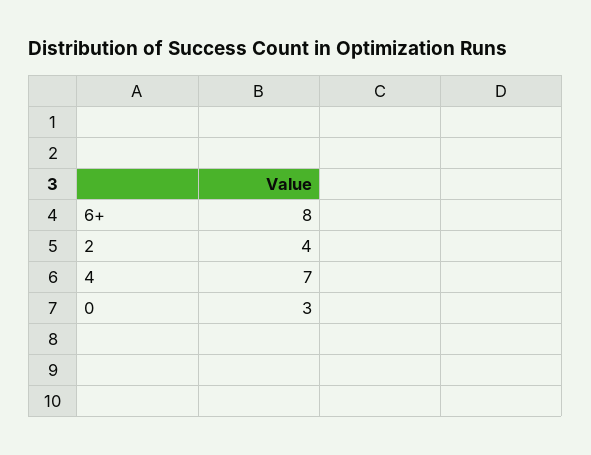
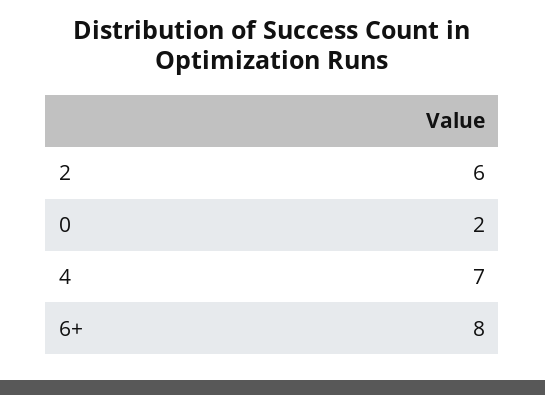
2: 4 -> 6
0: 3 -> 2

